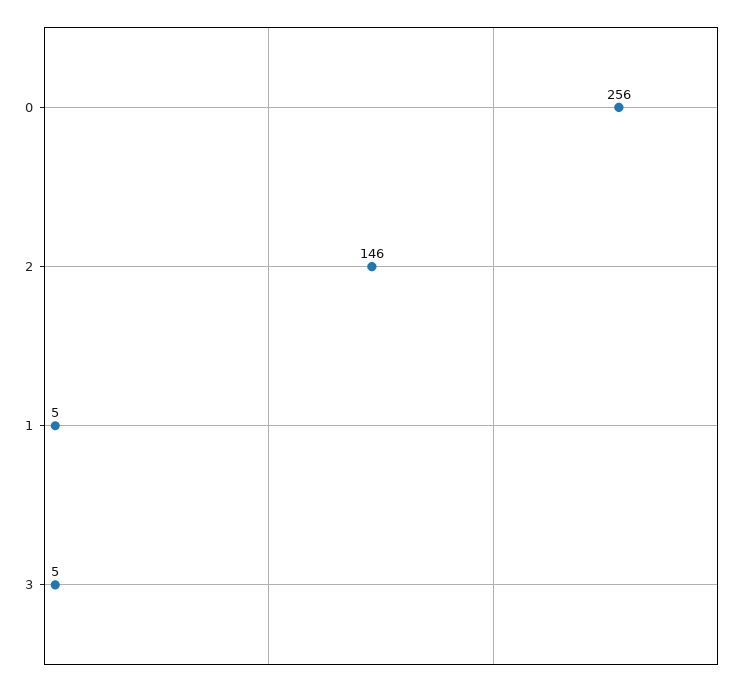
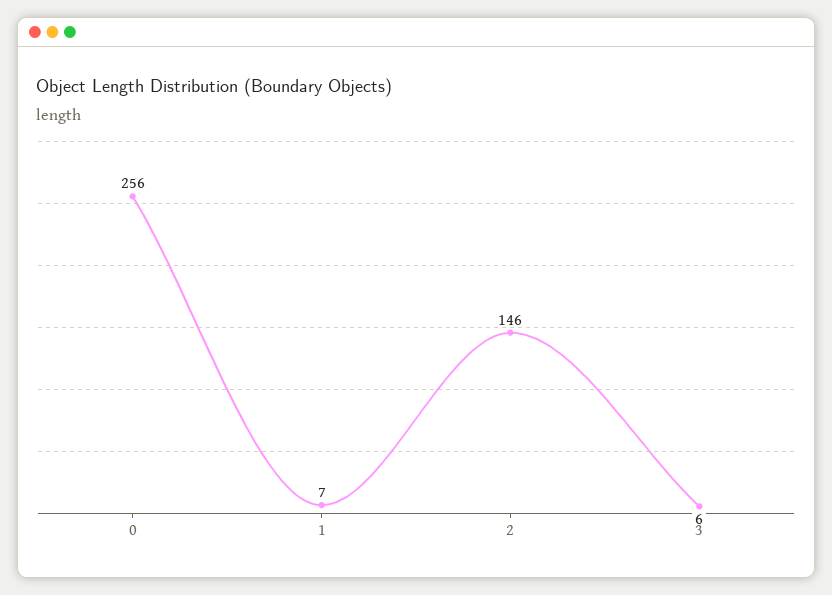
1: 5 -> 7
3: 5 -> 6

